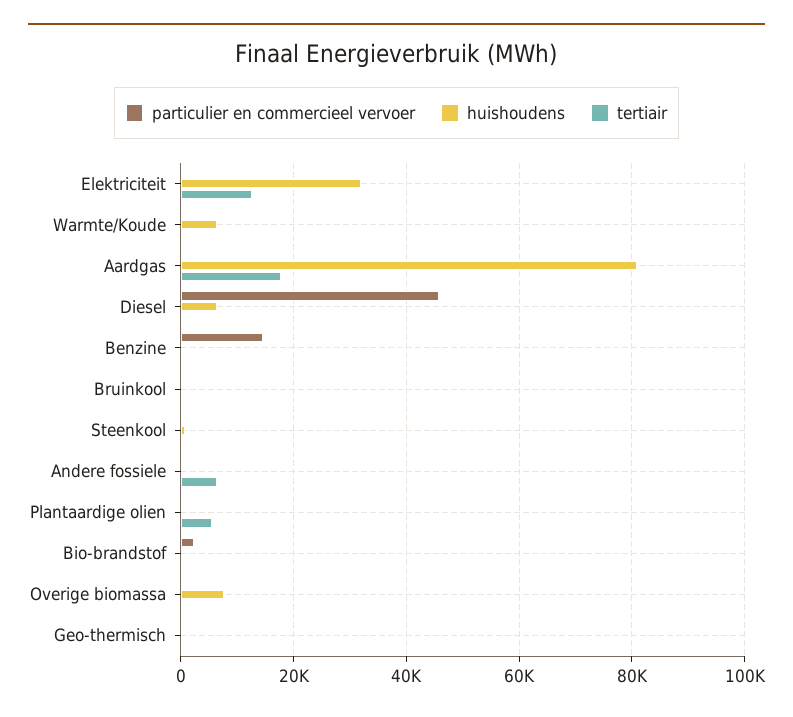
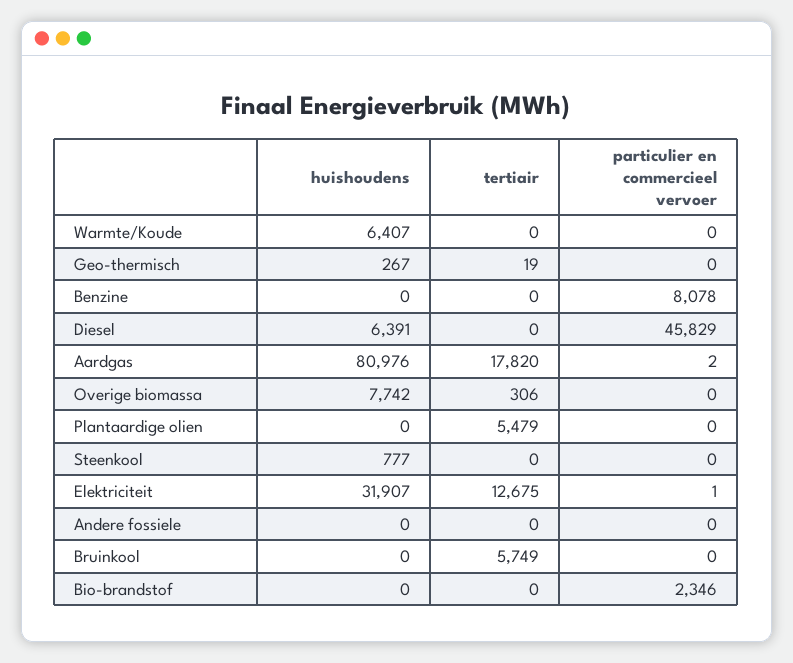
particulier en commercieel vervoer, Benzine: 14000 -> 8078
tertiair, Bruinkool: 0 -> 5749
tertiair, Andere fossiele: 6000 -> 0

